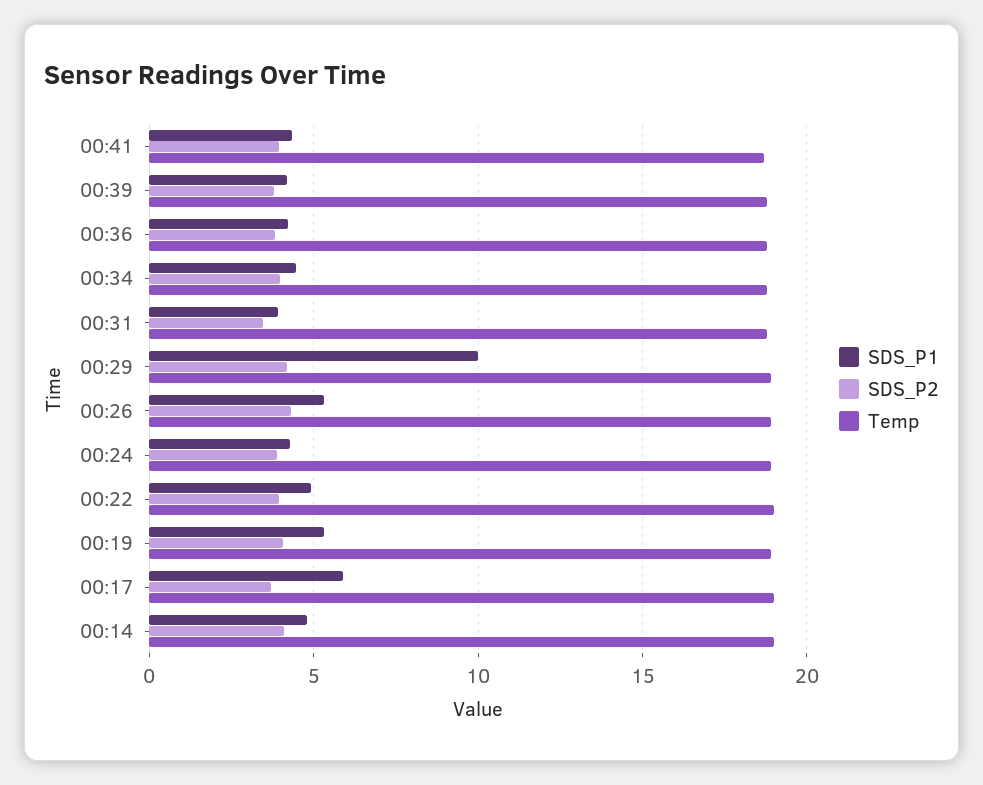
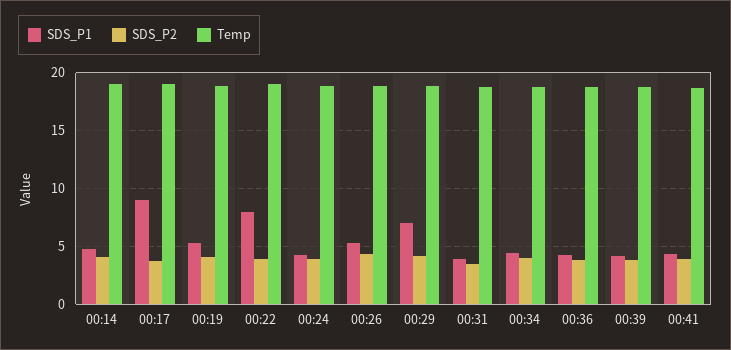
SDS_P1, 00:29: 10 -> 7
SDS_P1, 00:22: 5 -> 8
SDS_P1, 00:17: 6 -> 9

